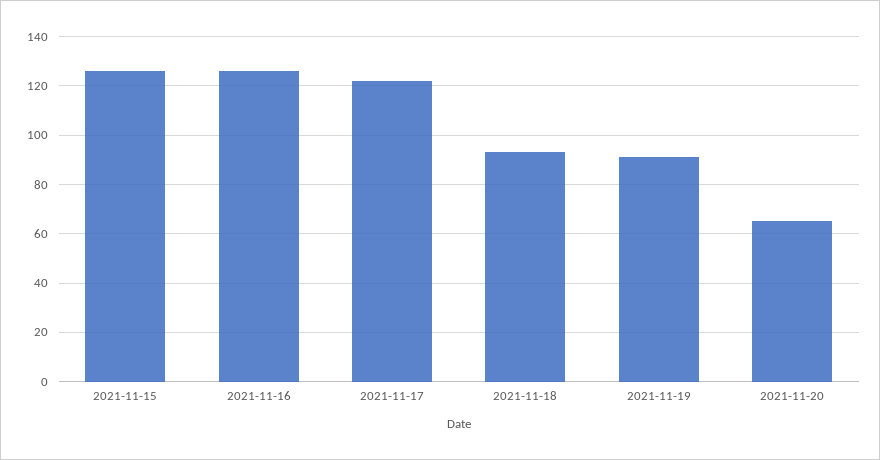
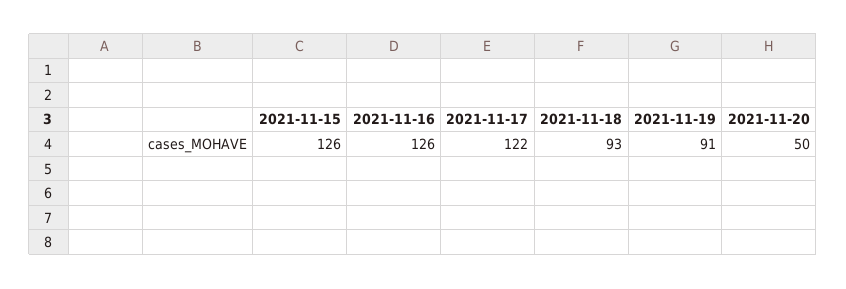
2021-11-20: 65 -> 50

